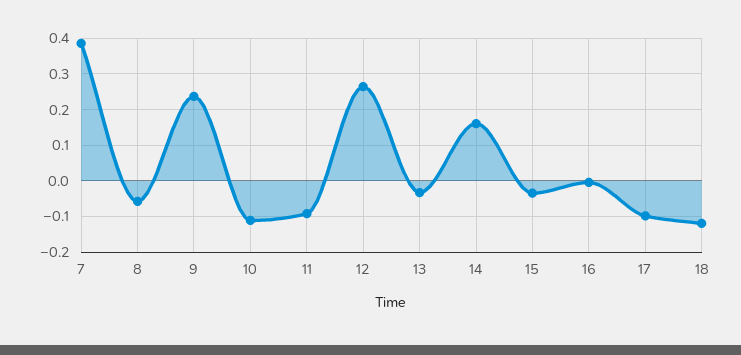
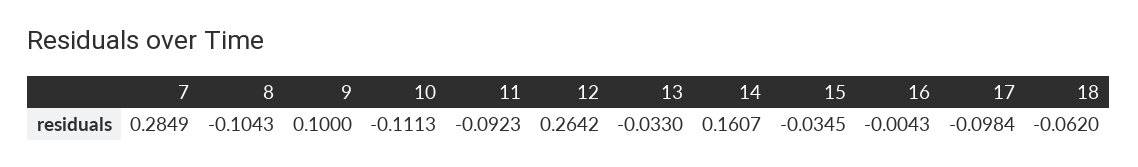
7: 0.38 -> 0.2849
8: -0.06 -> -0.1043
9: 0.24 -> 0.1
18: -0.12 -> -0.062

